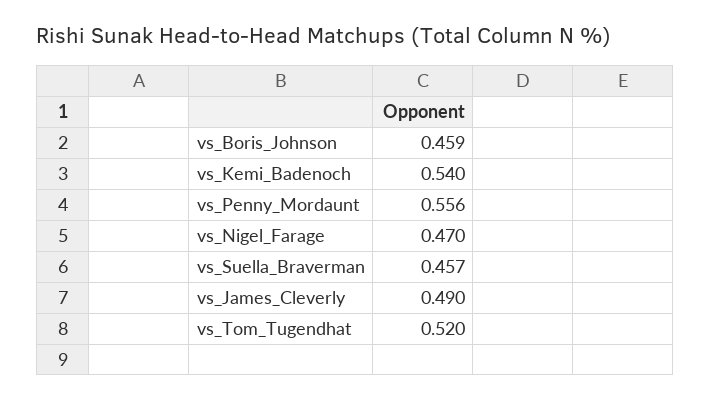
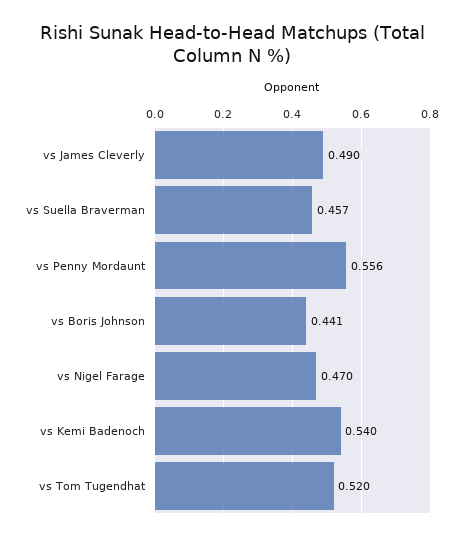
vs_Boris_Johnson: 0.459 -> 0.441

